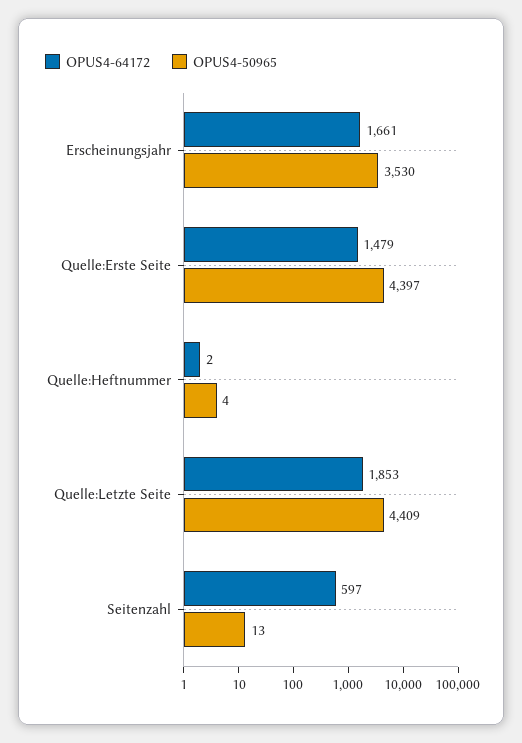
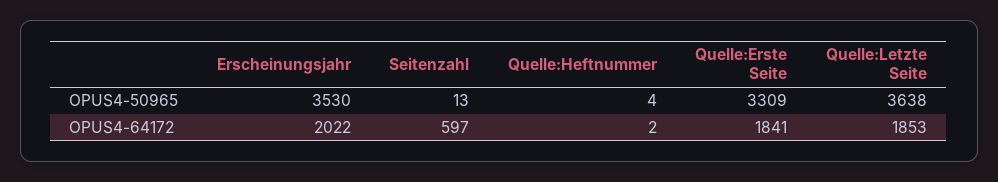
OPUS4-64172, Erscheinungsjahr: 1661 -> 2022
OPUS4-64172, Quelle:Erste Seite: 1479 -> 1841
OPUS4-50965, Quelle:Erste Seite: 4397 -> 3309
OPUS4-50965, Quelle:Letzte Seite: 4409 -> 3638

